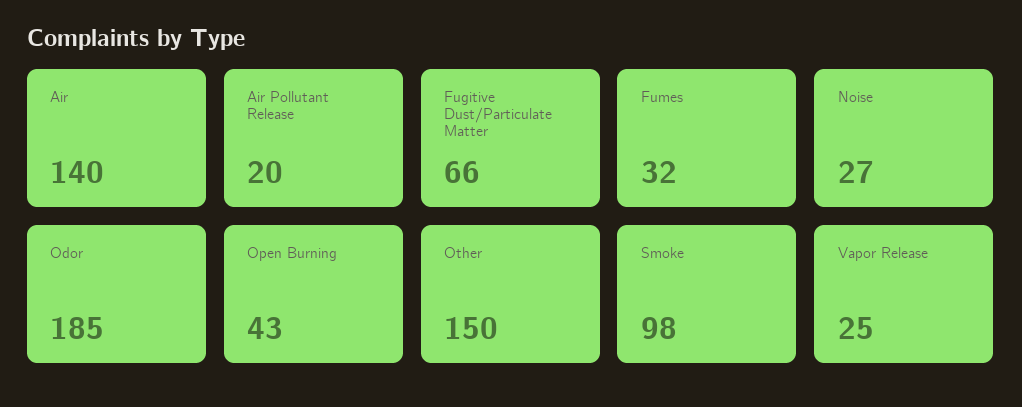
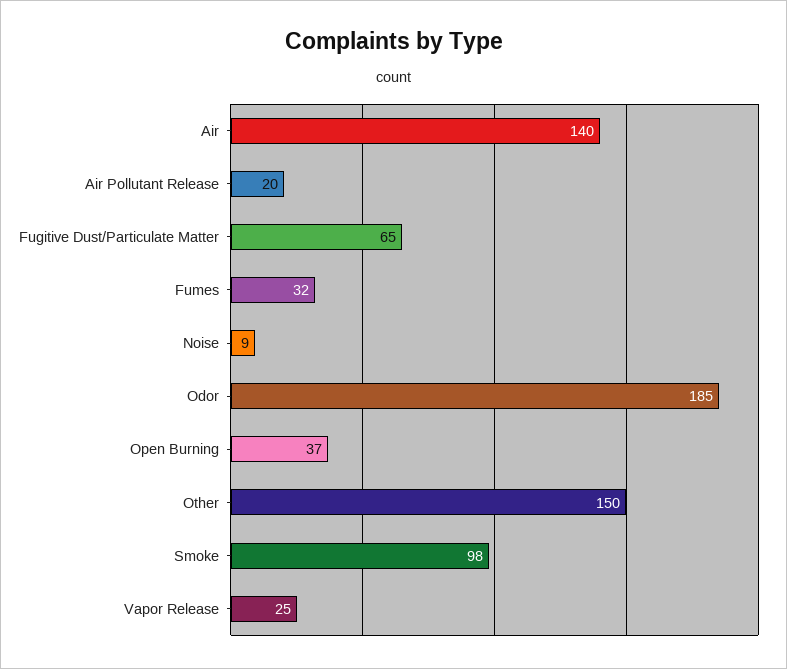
Fugitive Dust/Particulate Matter: 66 -> 65
Noise: 27 -> 9
Open Burning: 43 -> 37

